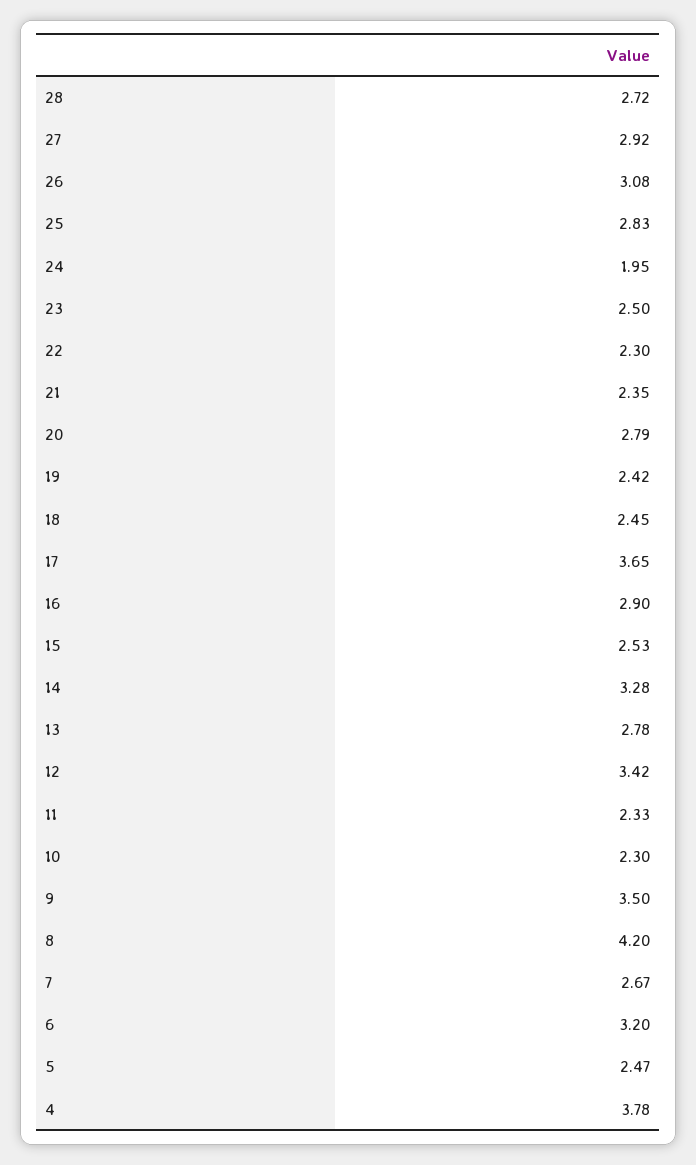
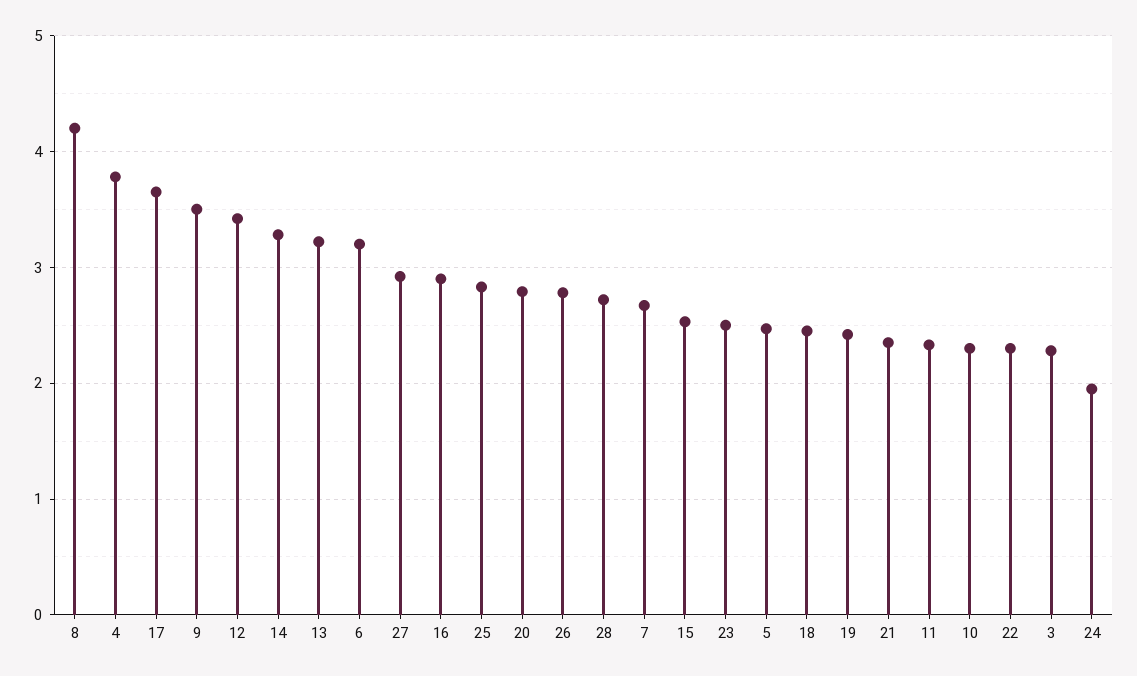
26: 3.08 -> 2.8
13: 2.78 -> 3.2
3: none -> 2.3

